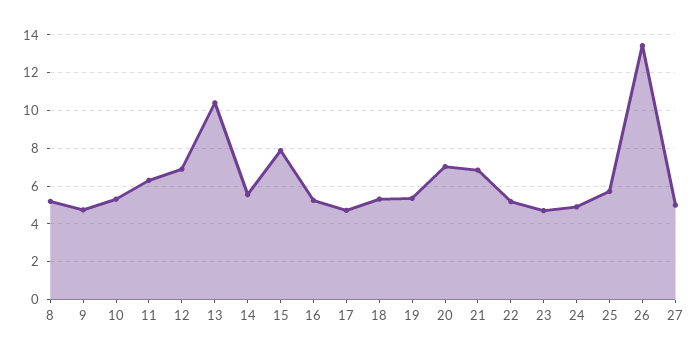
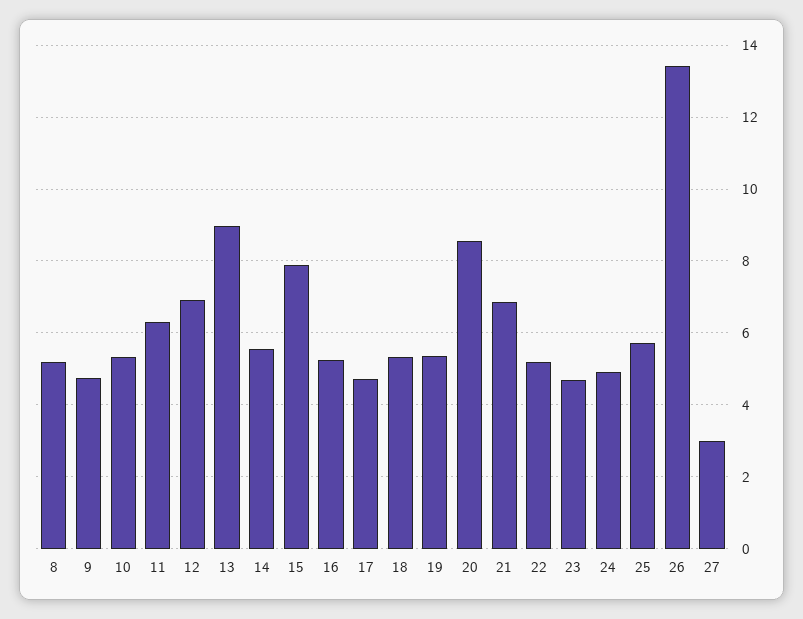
13: 10.5 -> 9
20: 7 -> 8.6
27: 5 -> 3

